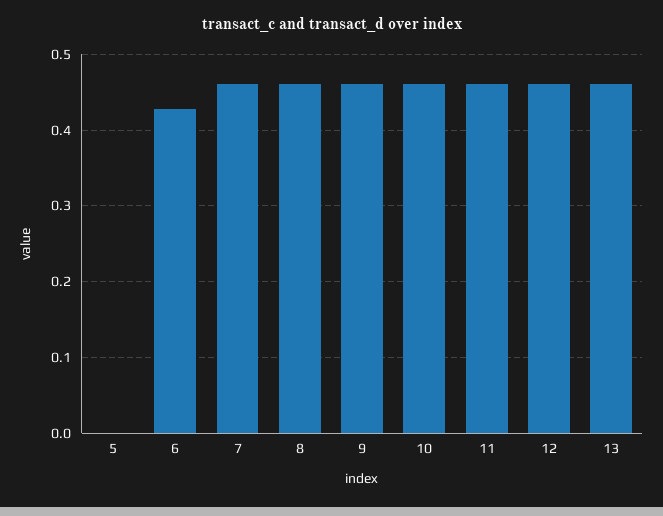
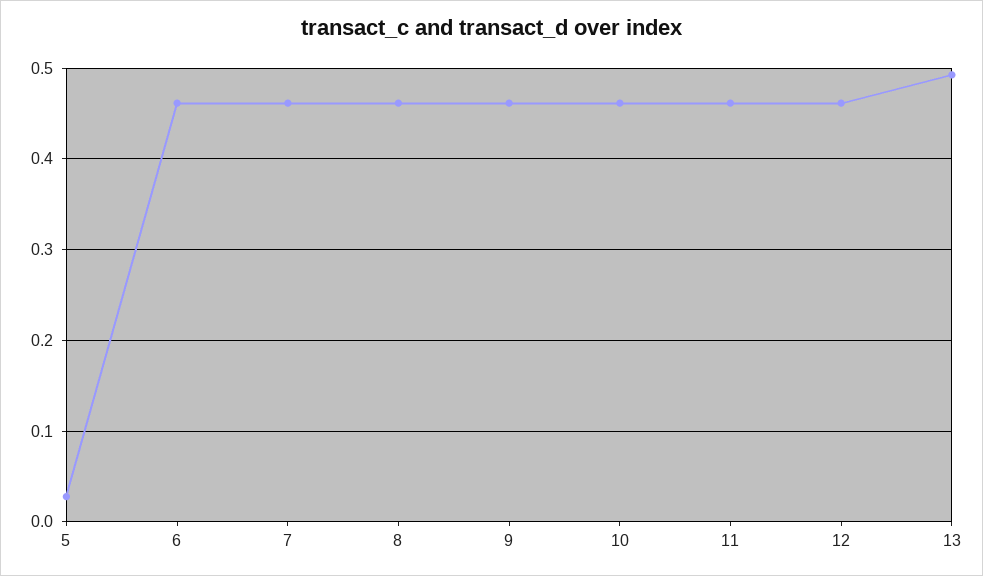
5: 0 -> 0.03
6: 0.43 -> 0.46
13: 0.46 -> 0.49

